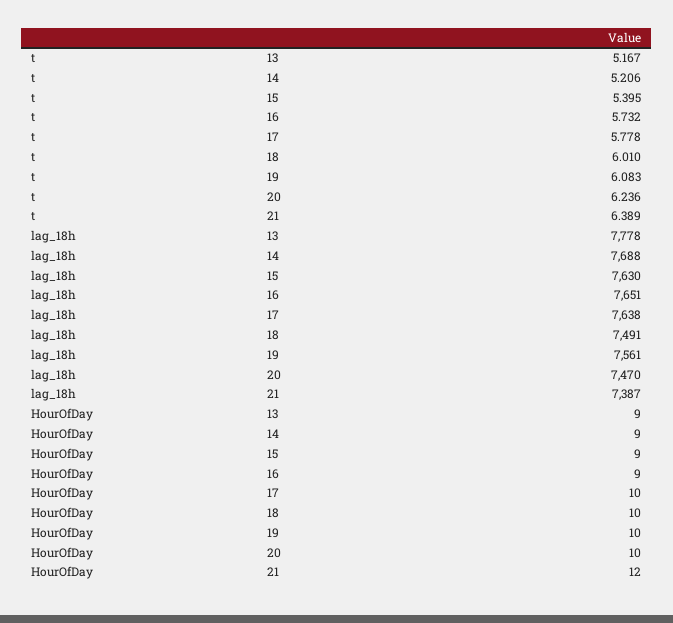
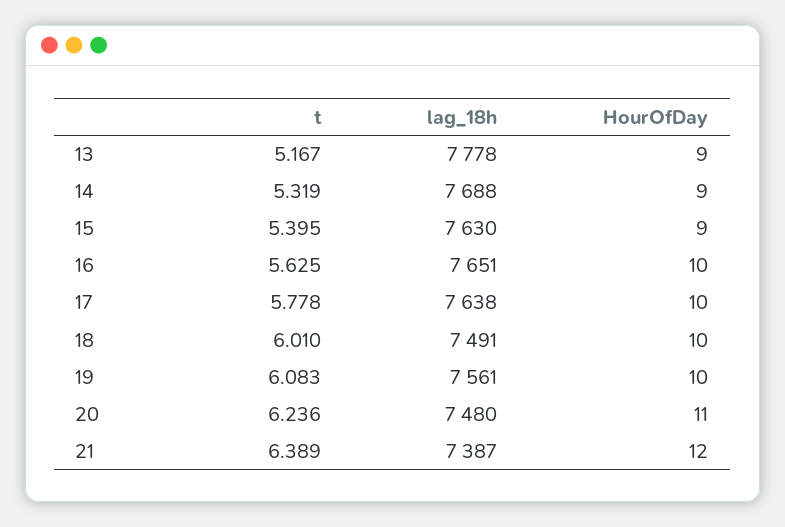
t, 14: 5.206 -> 5.319
t, 16: 5.732 -> 5.625
lag_18h, 20: 7470 -> 7480
HourOfDay, 16: 9 -> 10
HourOfDay, 20: 10 -> 11

